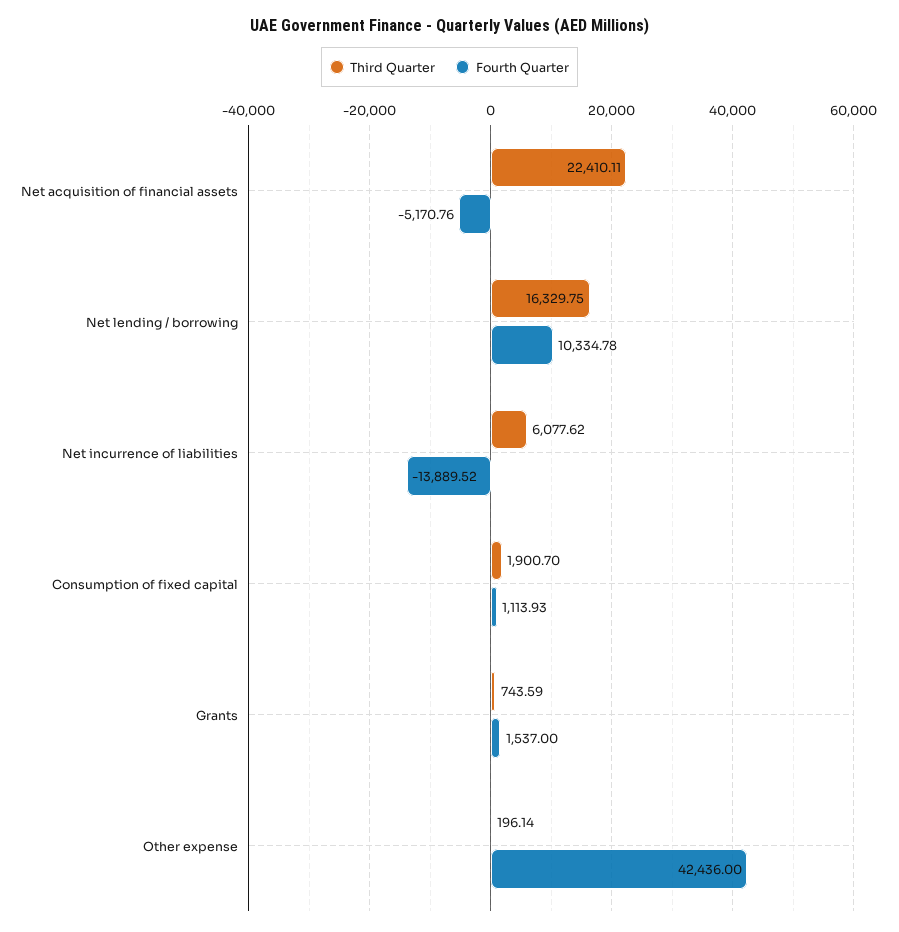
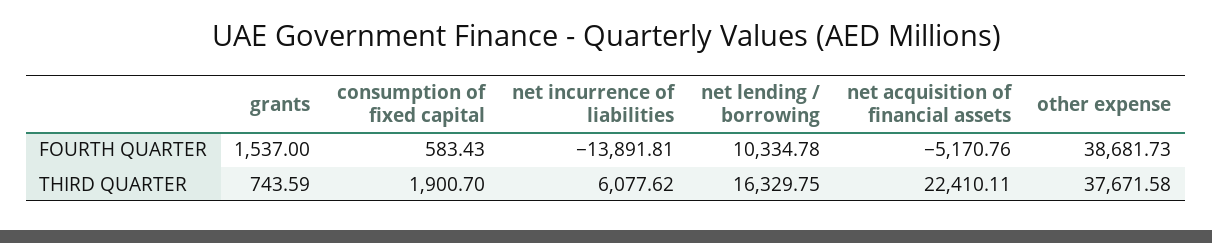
Fourth Quarter, Net incurrence of liabilities: -13889.52 -> -13891.81
Fourth Quarter, Consumption of fixed capital: 1113.93 -> 583.43
Third Quarter, Other expense: 196.14 -> 37671.58
Fourth Quarter, Other expense: 42436 -> 38681.73

